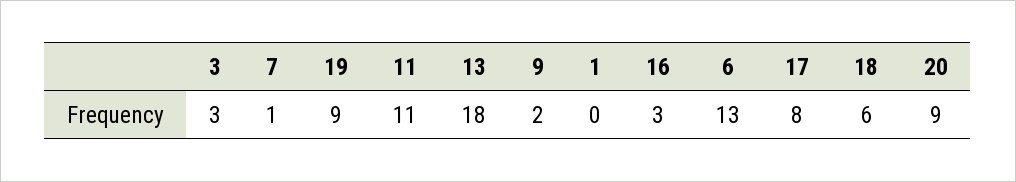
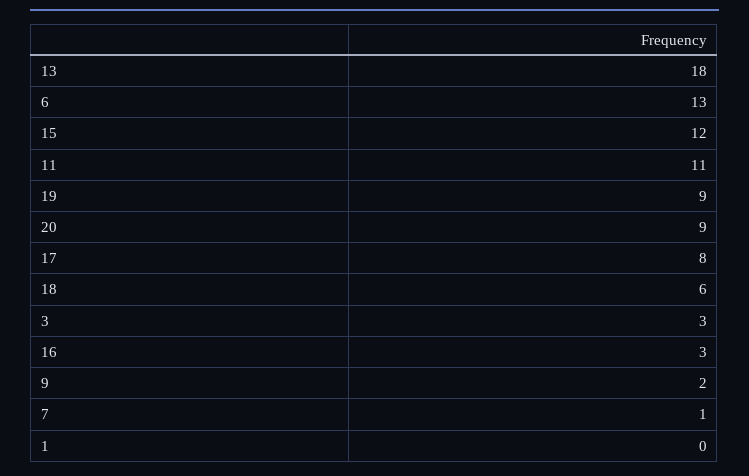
15: none -> 12

